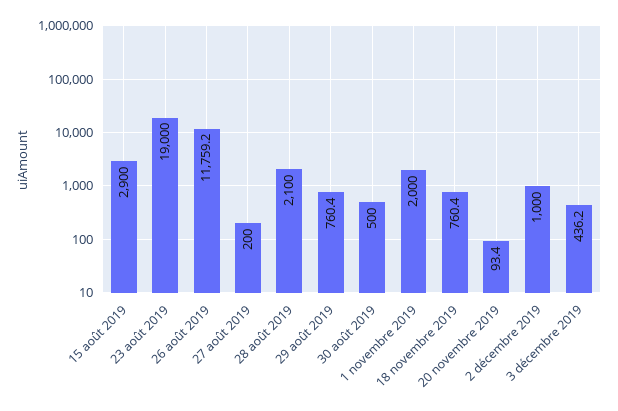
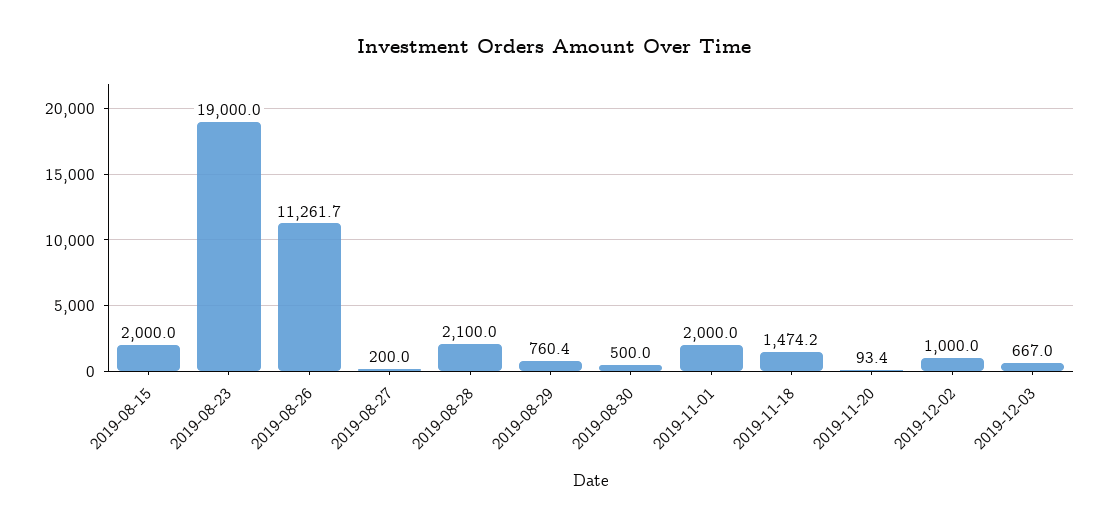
15 août 2019: 2900 -> 2000
26 août 2019: 11759.2 -> 11261.7
18 novembre 2019: 760.4 -> 1474.2
3 décembre 2019: 436.2 -> 667

